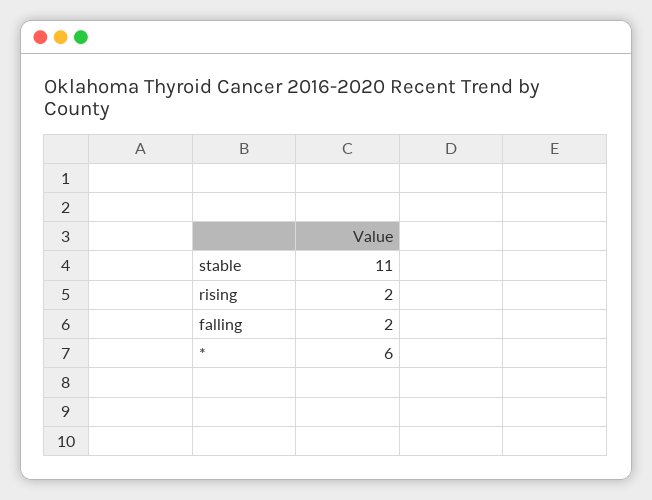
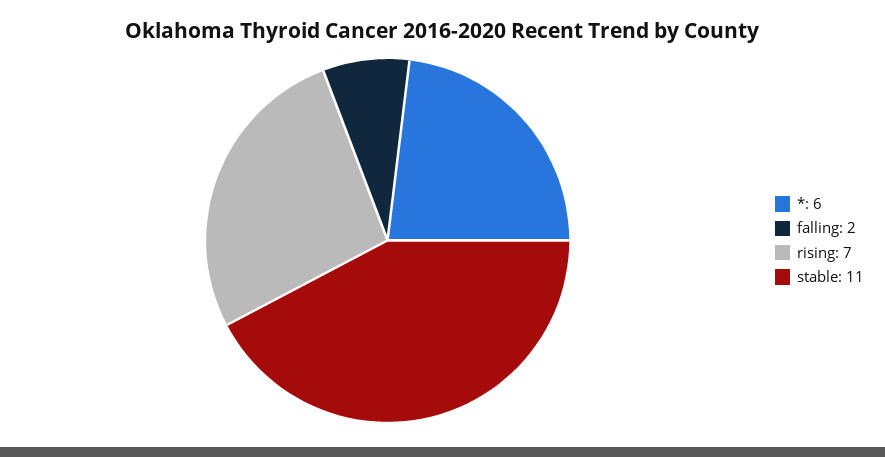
rising: 2 -> 7

